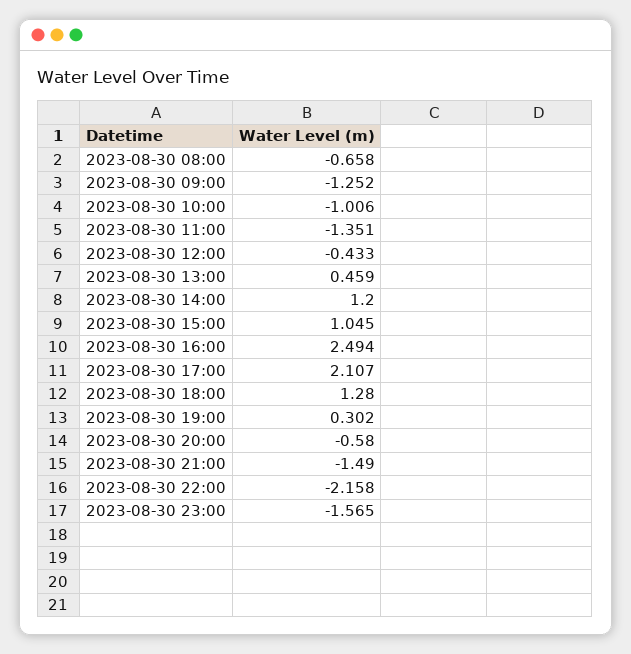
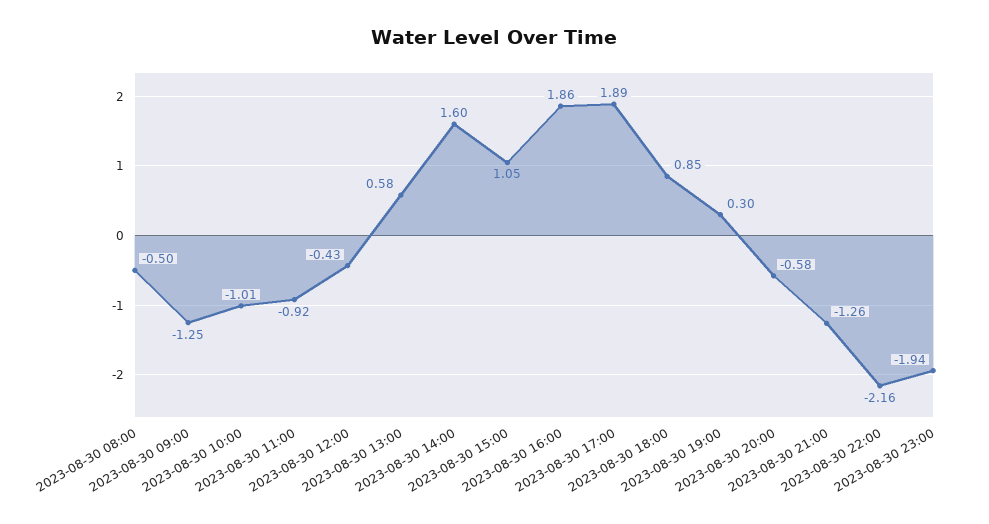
2023-08-30 08:00: -0.658 -> -0.5
2023-08-30 11:00: -1.351 -> -0.92
2023-08-30 13:00: 0.459 -> 0.58
2023-08-30 14:00: 1.2 -> 1.6
2023-08-30 16:00: 2.494 -> 1.86
2023-08-30 17:00: 2.107 -> 1.89
2023-08-30 18:00: 1.28 -> 0.85
2023-08-30 21:00: -1.49 -> -1.26
2023-08-30 23:00: -1.565 -> -1.94

